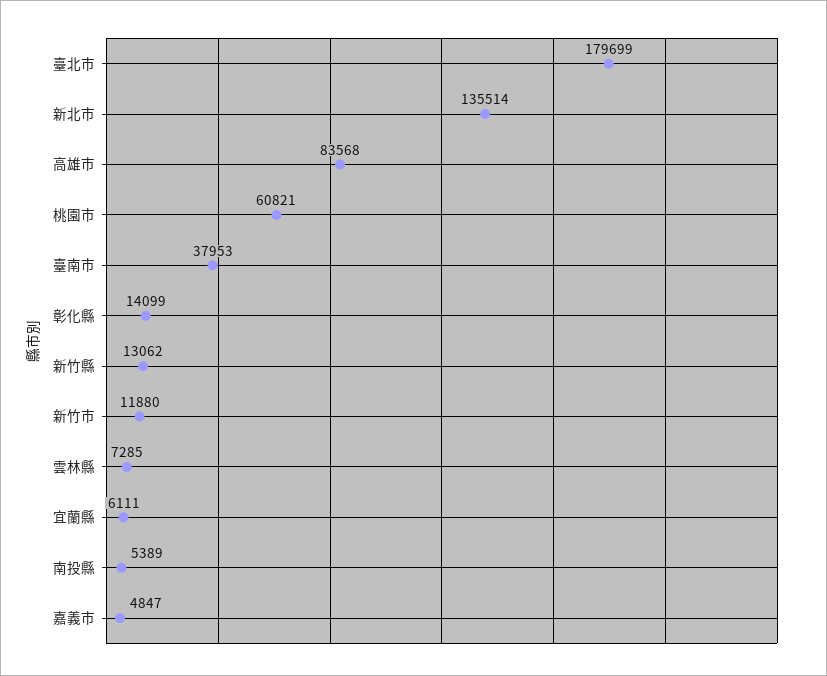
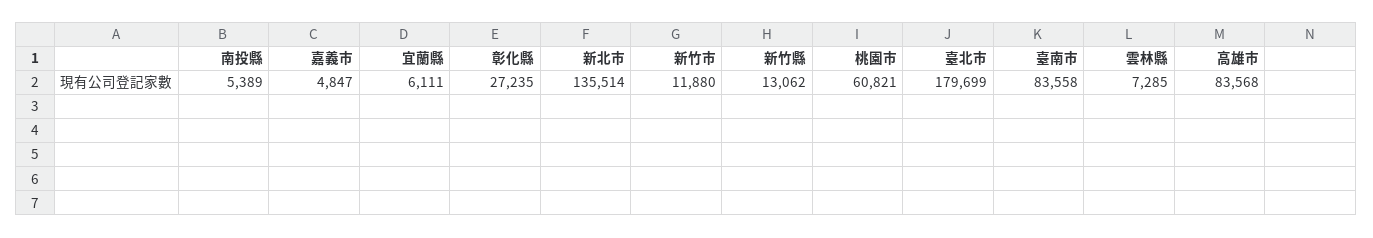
臺南市: 37953 -> 83558
彰化縣: 14099 -> 27235

